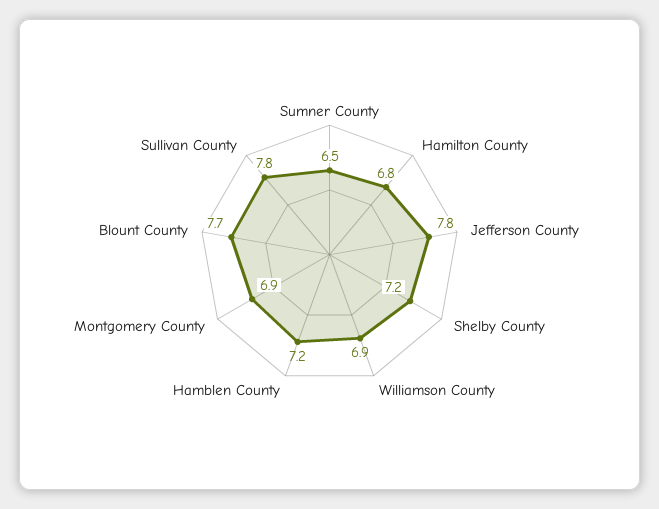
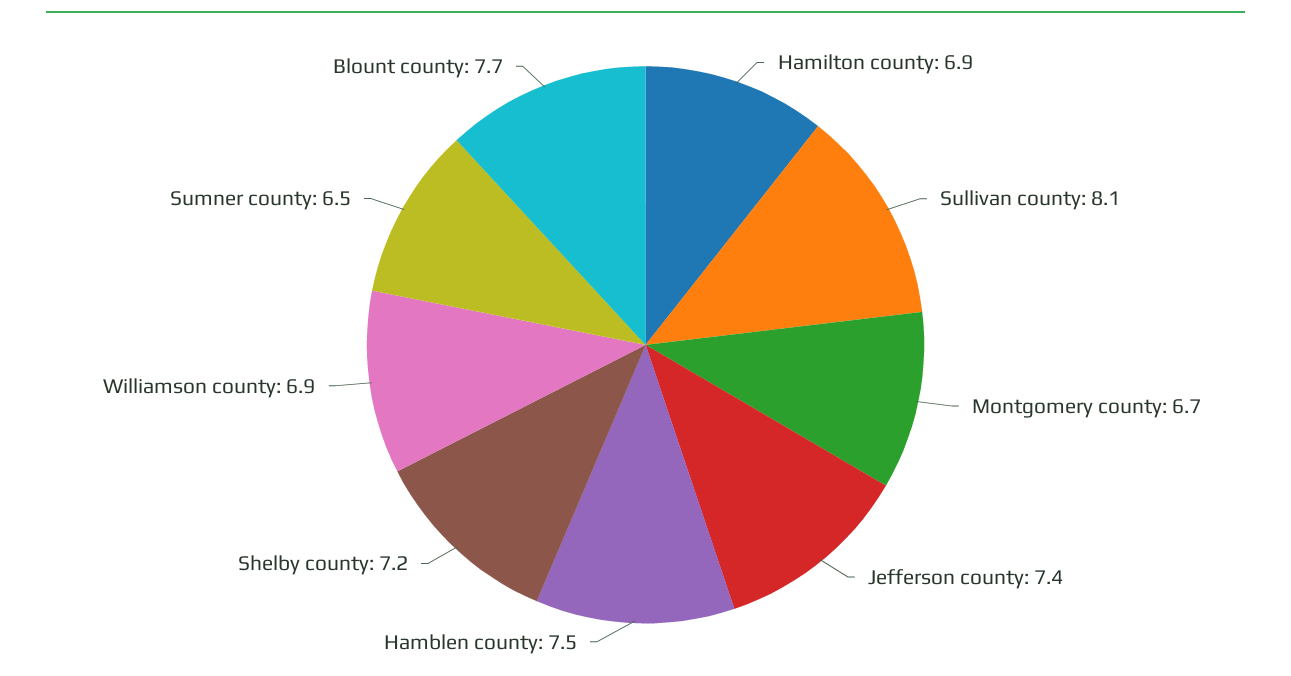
Hamilton County: 6.8 -> 6.9
Jefferson County: 7.8 -> 7.4
Hamblen County: 7.2 -> 7.5
Montgomery County: 6.9 -> 6.7
Sullivan County: 7.8 -> 8.1

